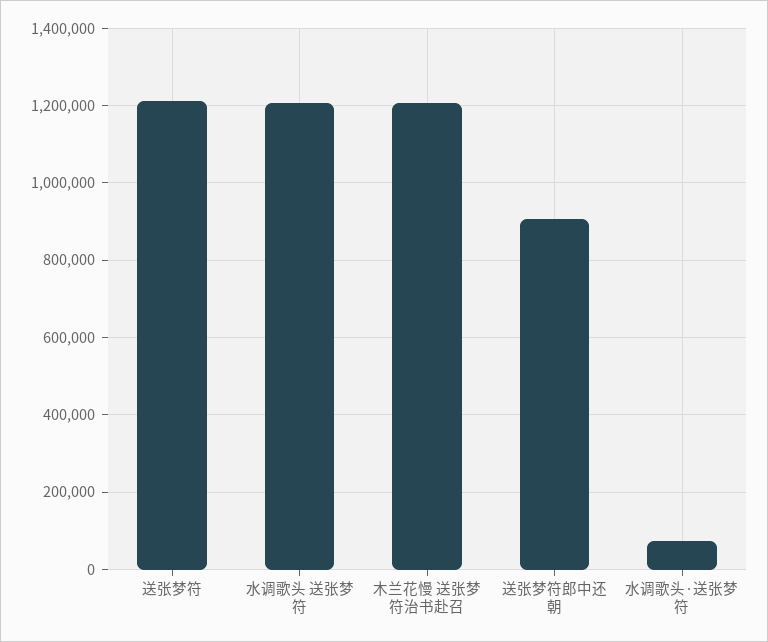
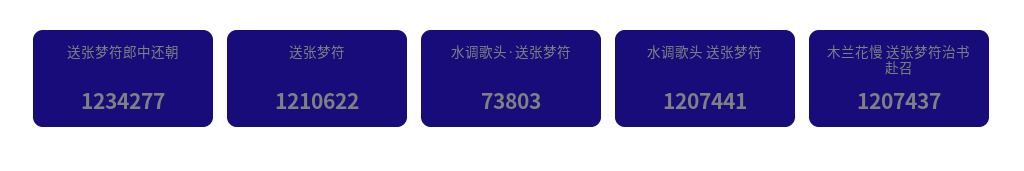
送张梦符郎中还朝: 900000 -> 1234277

